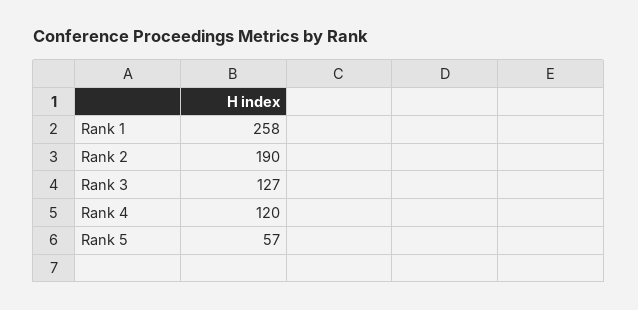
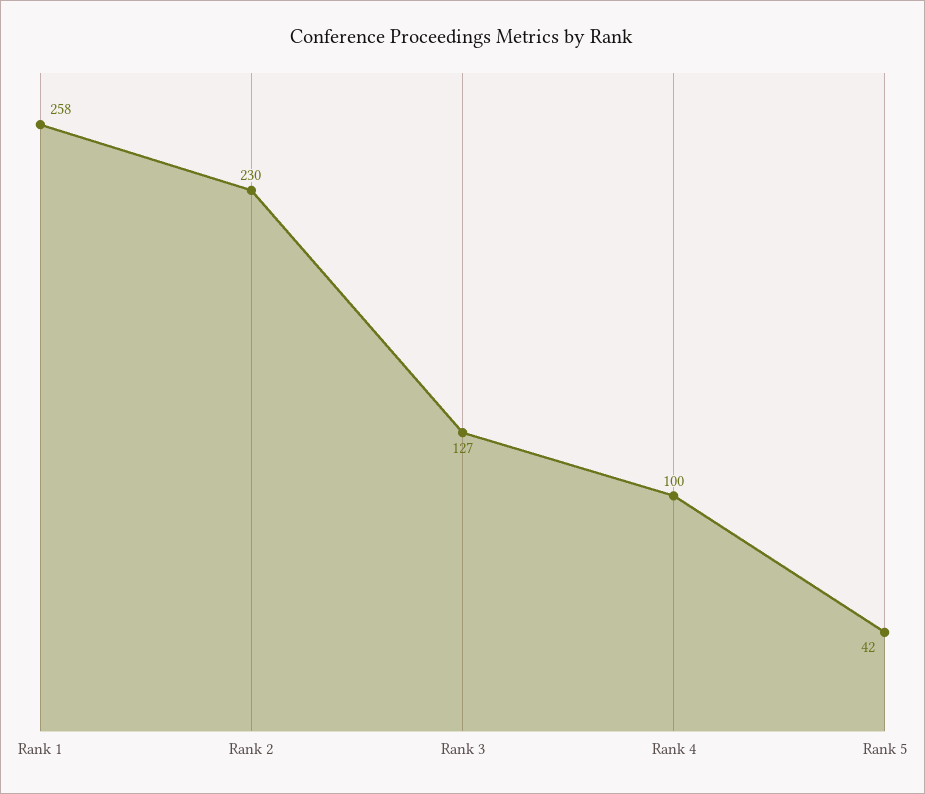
Rank 2: 190 -> 230
Rank 4: 120 -> 100
Rank 5: 57 -> 42

